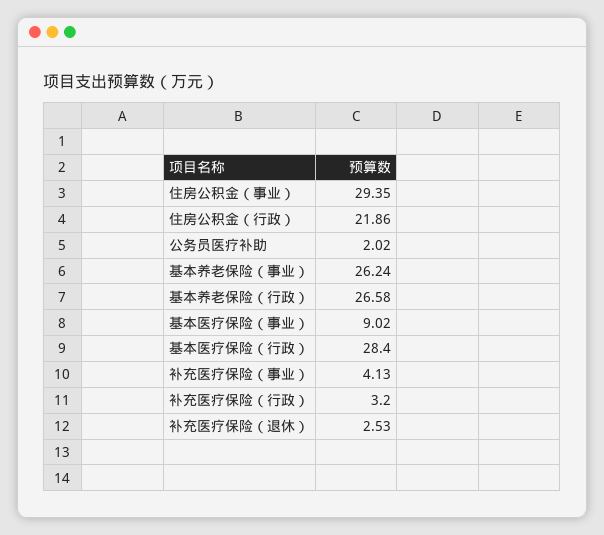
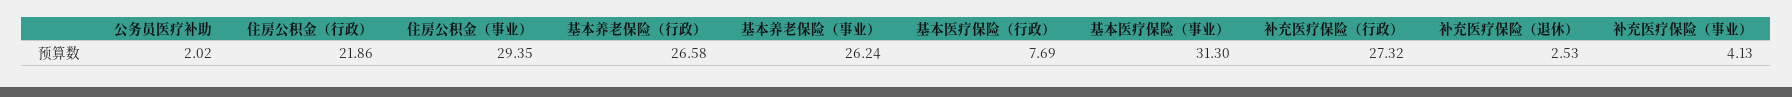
基本医疗保险（事业）: 9.02 -> 31.3
基本医疗保险（行政）: 28.4 -> 7.69
补充医疗保险（行政）: 3.2 -> 27.32

